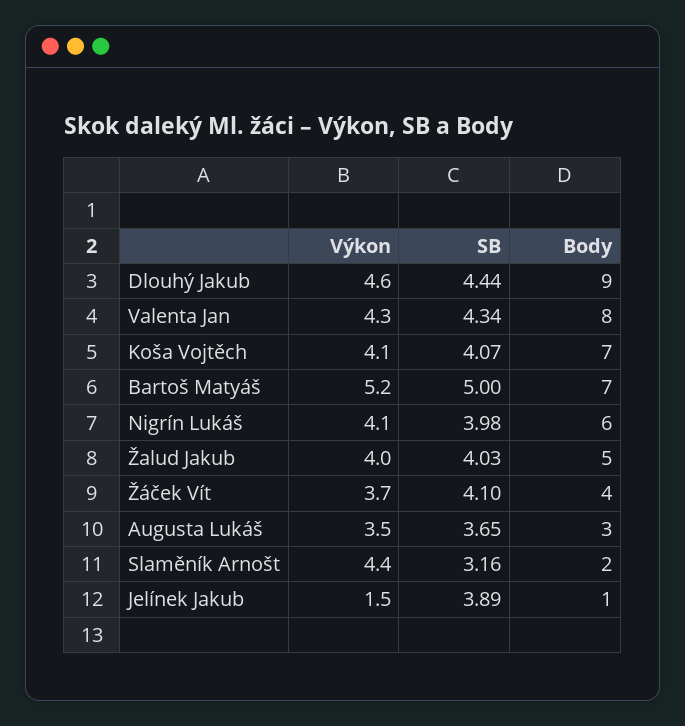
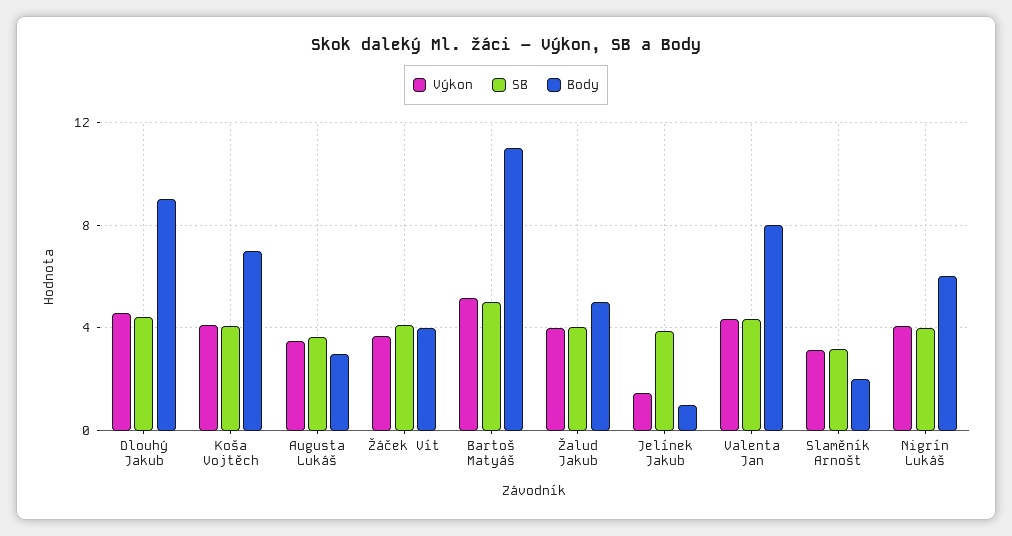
Body, Bartoš Matyáš: 7 -> 11
Výkon, Slaměník Arnošt: 4.4 -> 3

